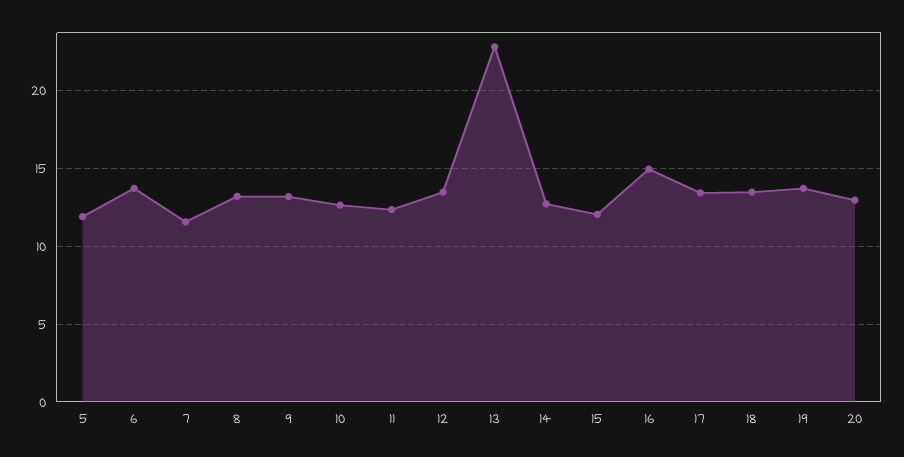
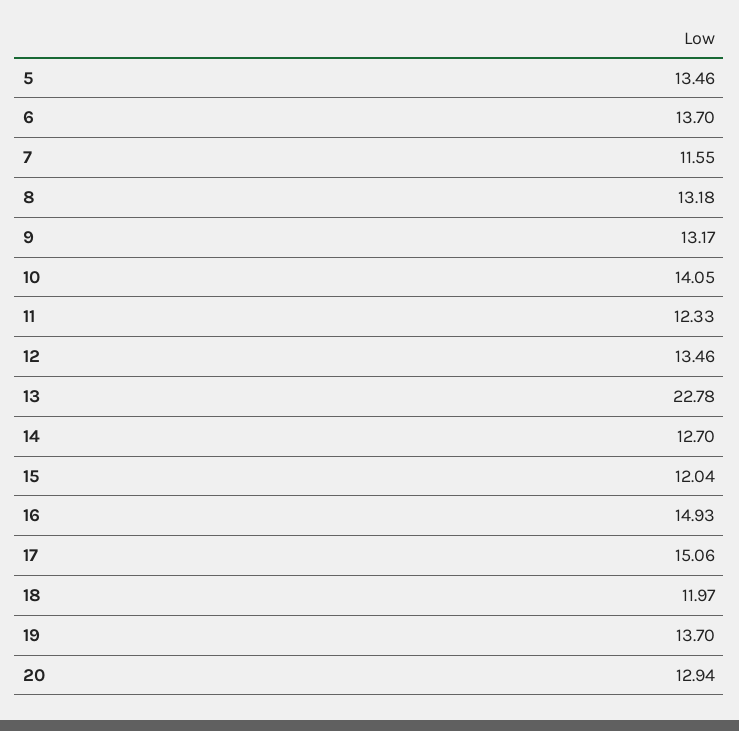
5: 12 -> 13.46
10: 12.5 -> 14.05
17: 13.5 -> 15.06
18: 13.5 -> 11.97

